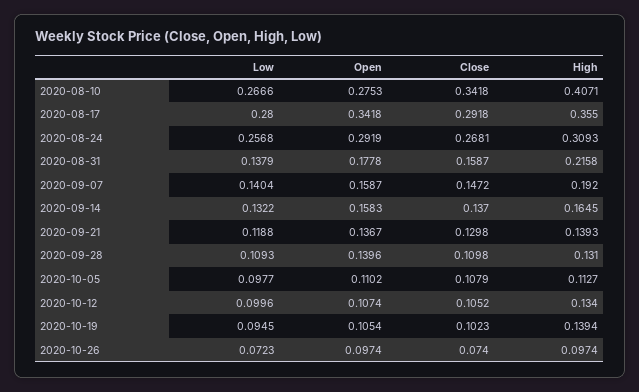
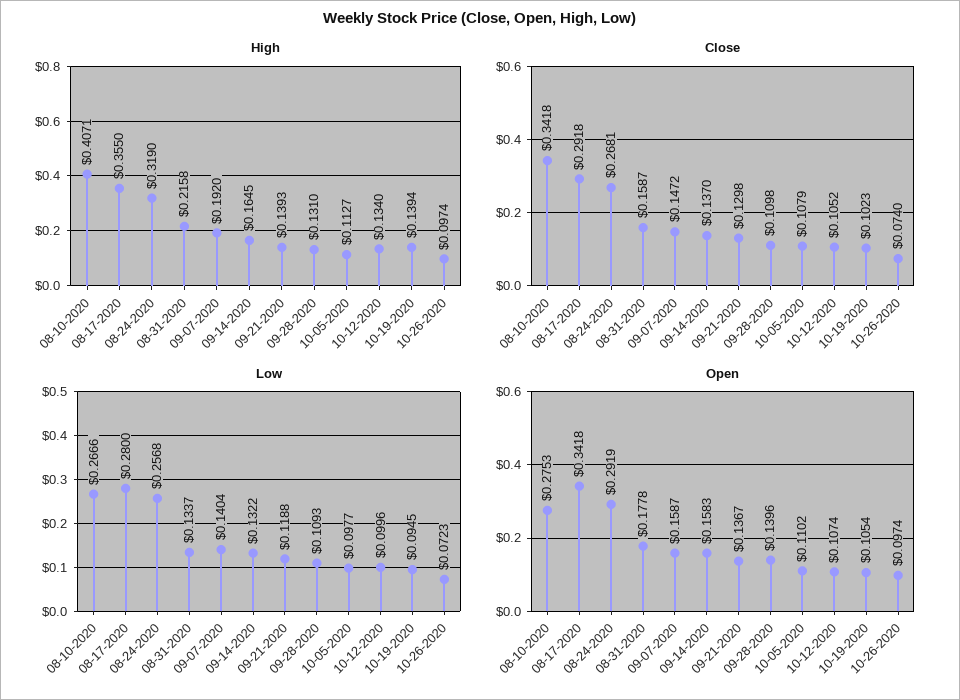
High, 2020-08-24: 0.3093 -> 0.319
Low, 2020-08-31: 0.1379 -> 0.1337

